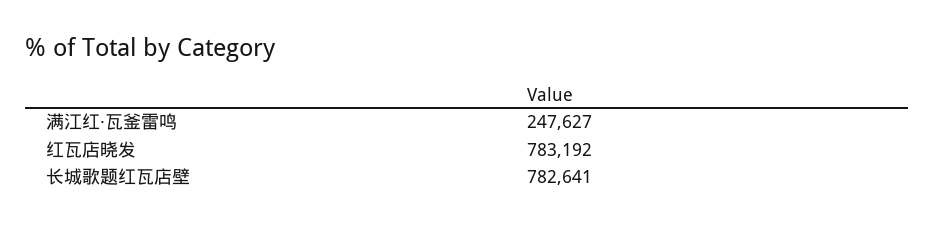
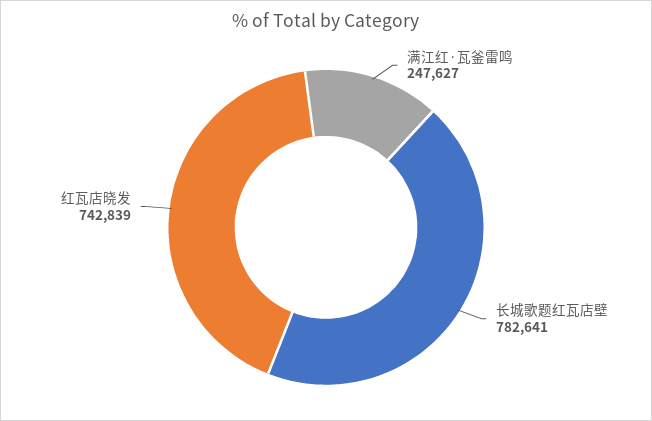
红瓦店晓发: 783192 -> 742839

